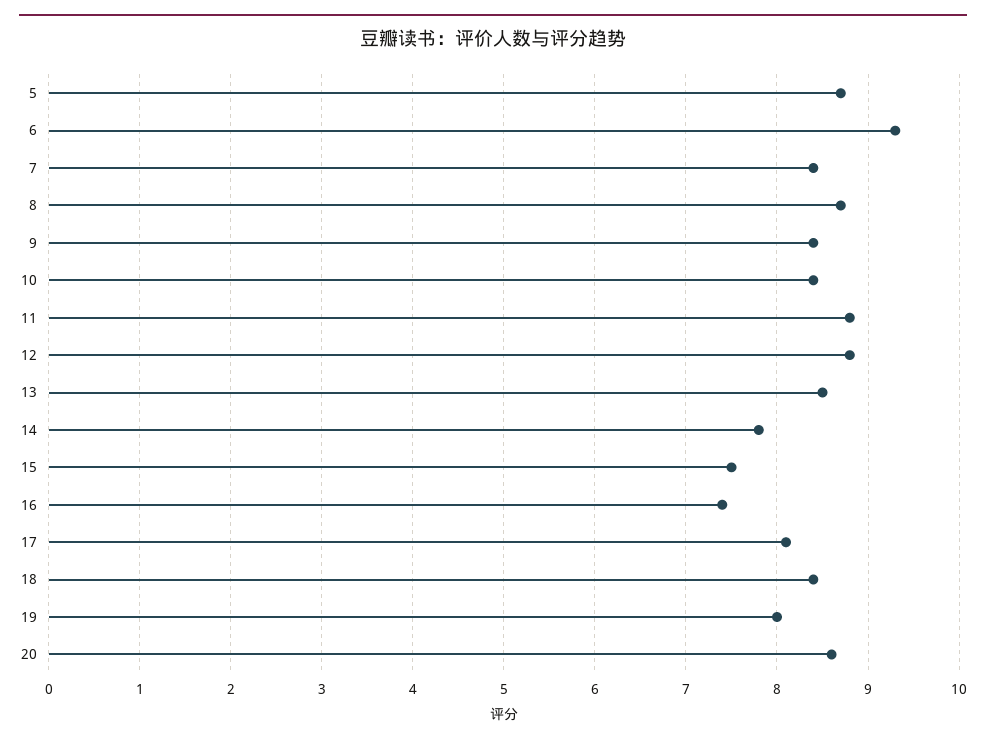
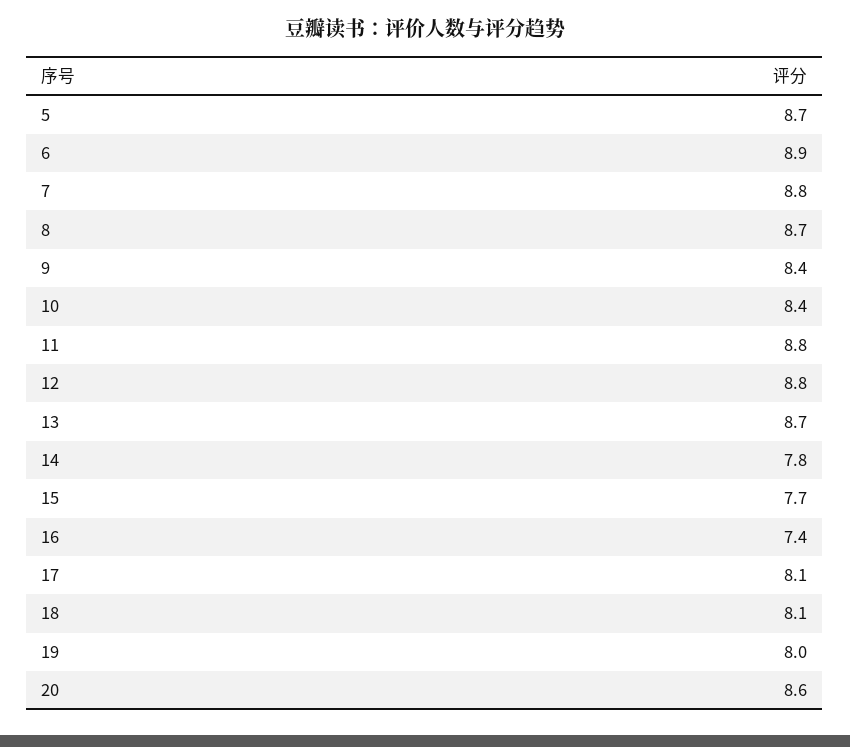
6: 9.3 -> 8.9
7: 8.4 -> 8.8
13: 8.5 -> 8.7
15: 7.5 -> 7.7
18: 8.4 -> 8.1

